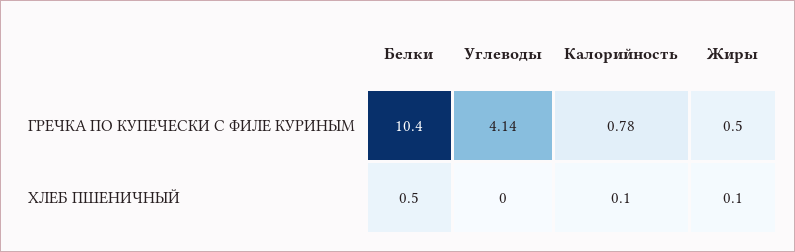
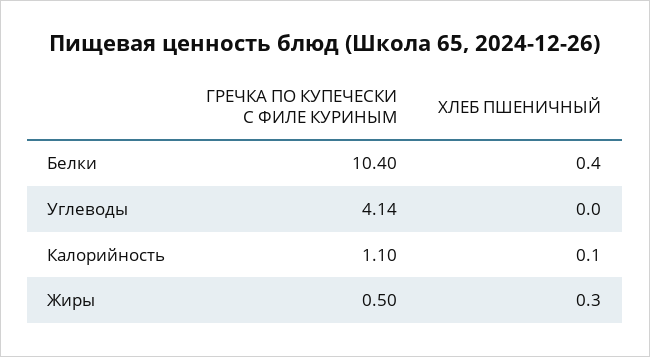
Калорийность, ГРЕЧКА ПО КУПЕЧЕСКИ С ФИЛЕ КУРИНЫМ: 0.78 -> 1.1
Белки, ХЛЕБ ПШЕНИЧНЫЙ: 0.5 -> 0.4
Жиры, ХЛЕБ ПШЕНИЧНЫЙ: 0.1 -> 0.3

